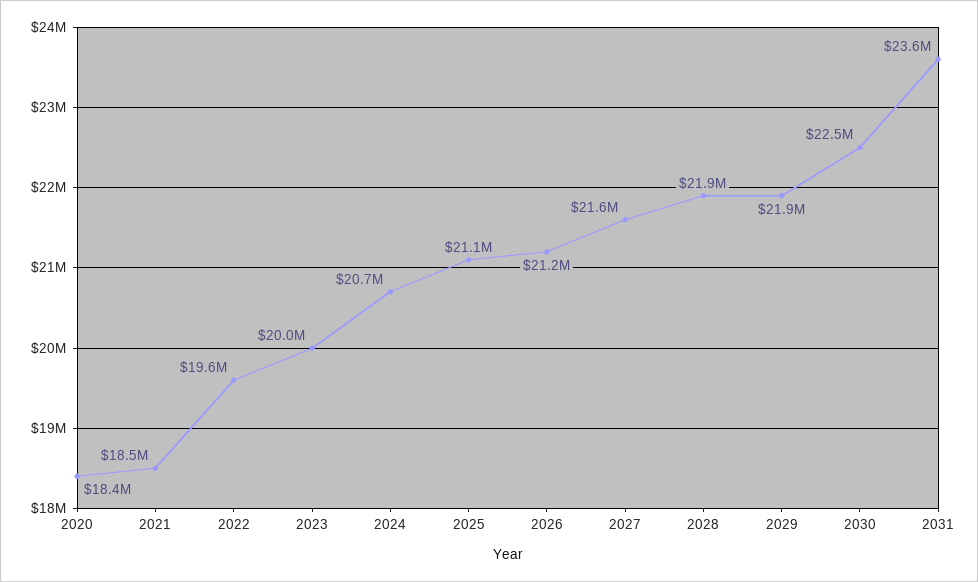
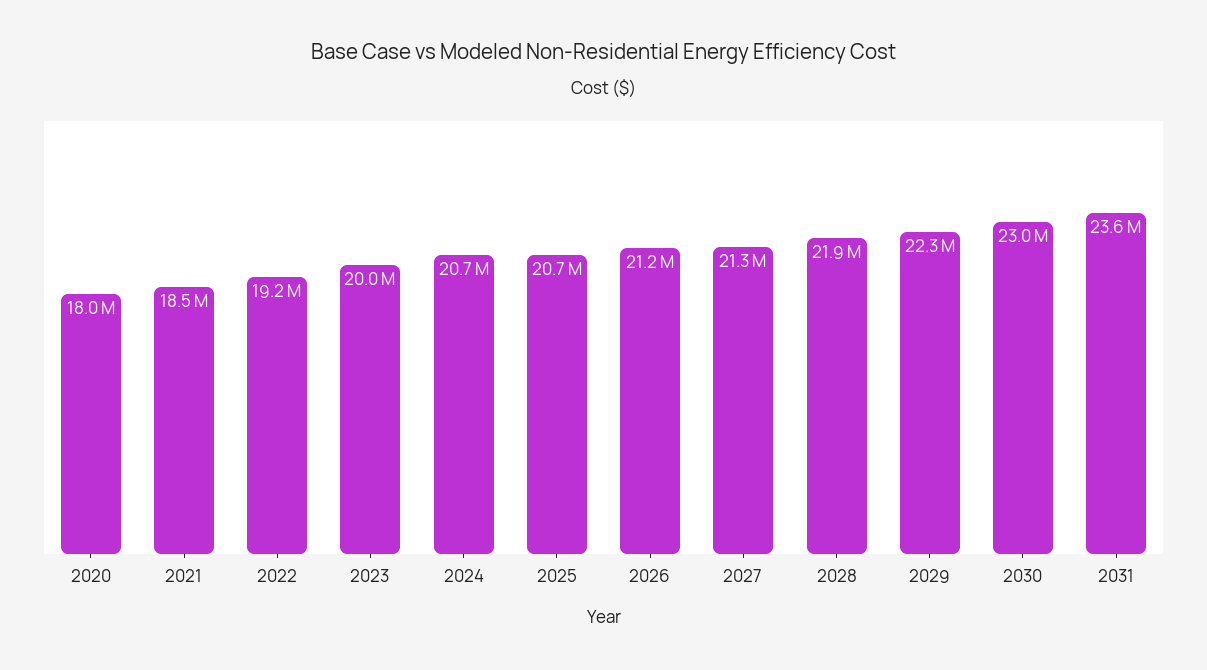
2020: 18400000 -> 18000000
2022: 19600000 -> 19200000
2025: 21100000 -> 20700000
2027: 21600000 -> 21300000
2029: 21900000 -> 22300000
2030: 22500000 -> 23000000

